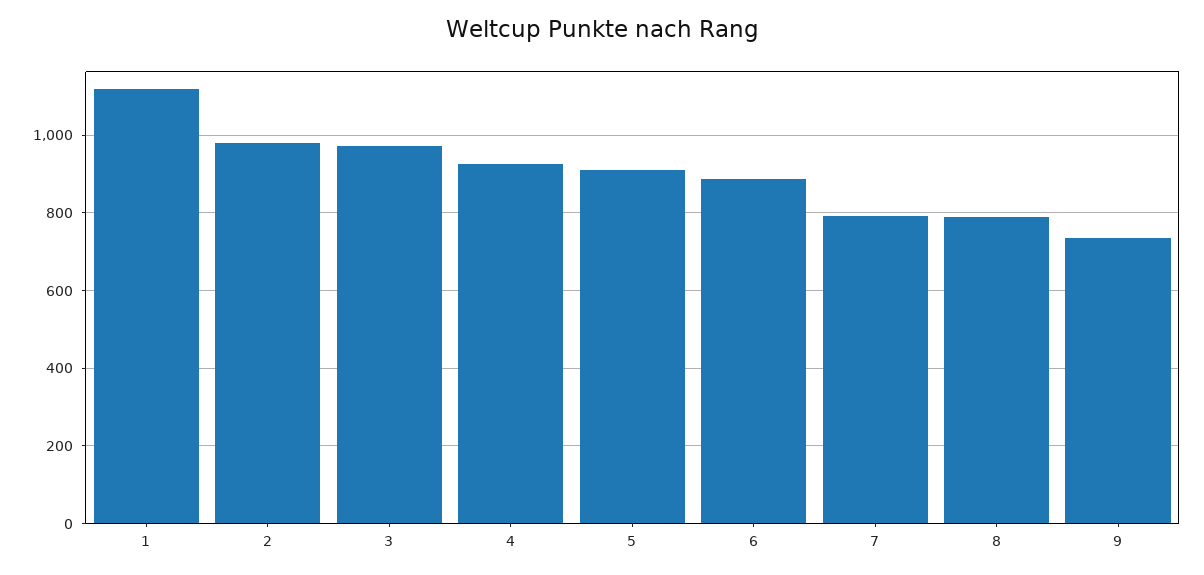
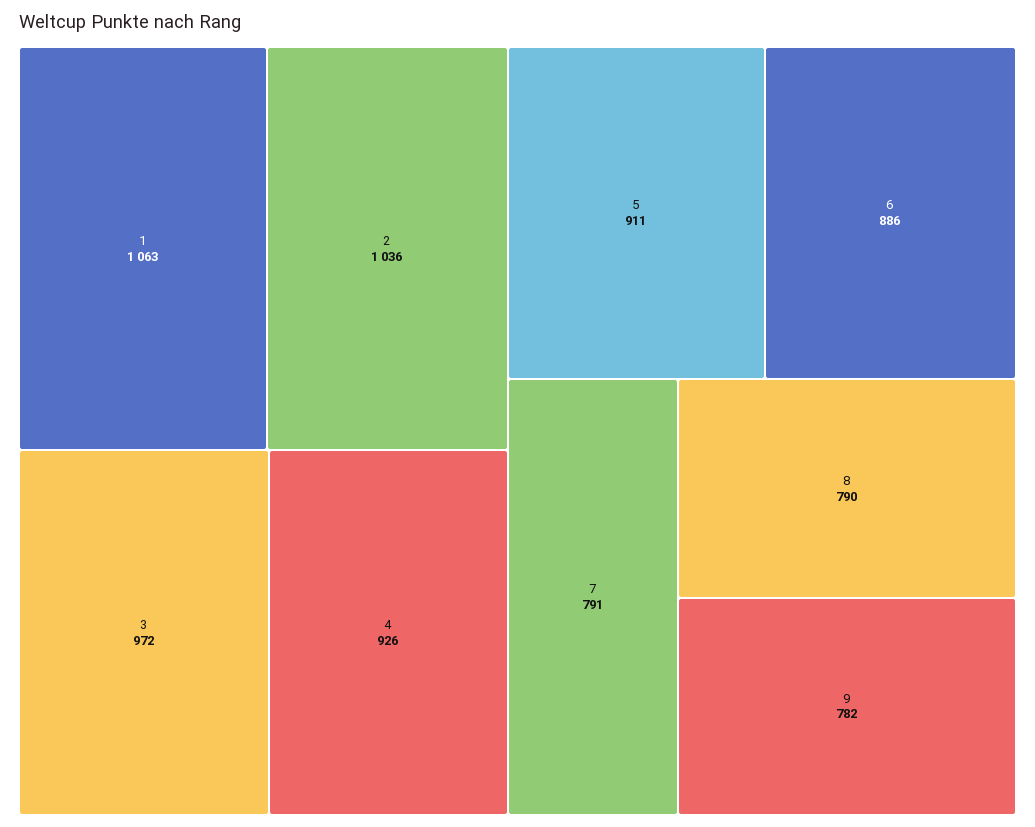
1: 1120 -> 1063
2: 980 -> 1036
9: 740 -> 782

